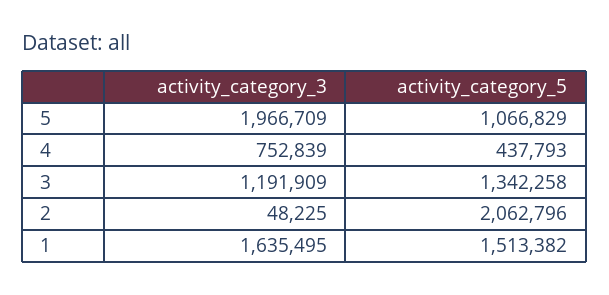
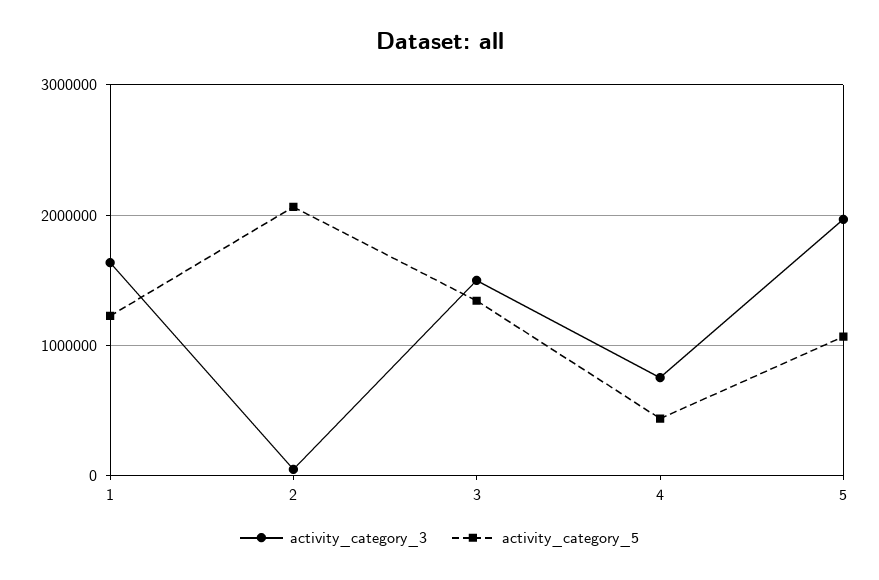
activity_category_3, 3: 1191909 -> 1500000
activity_category_5, 1: 1513382 -> 1200000

